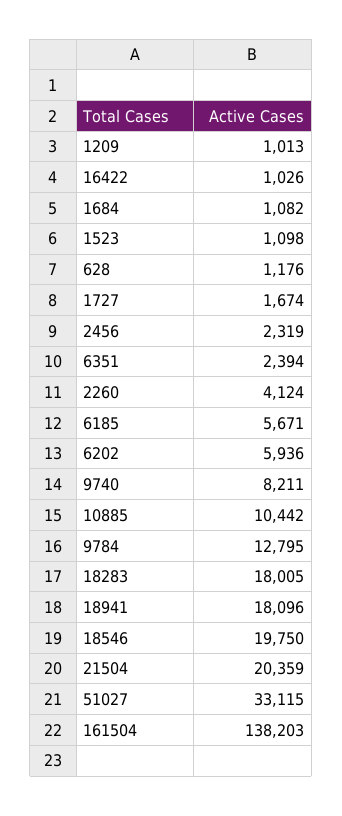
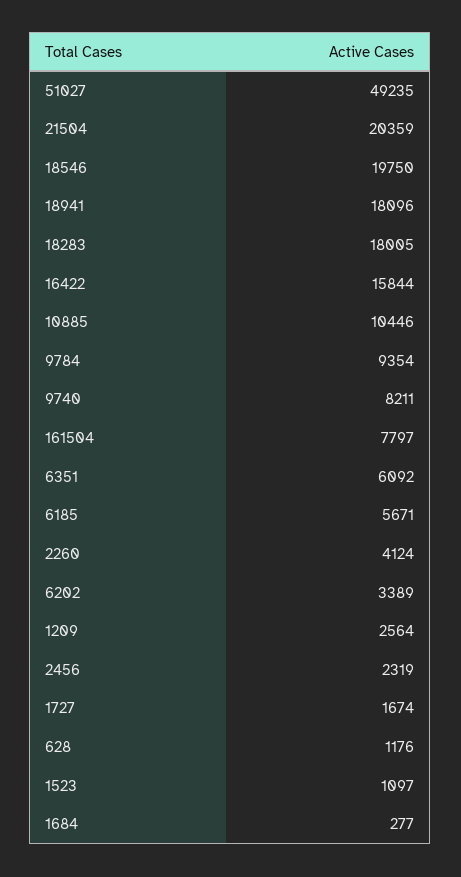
1209: 1013 -> 2564
16422: 1026 -> 15844
1684: 1082 -> 277
1523: 1098 -> 1097
6351: 2394 -> 6092
6202: 5936 -> 3389
10885: 10442 -> 10446
9784: 12795 -> 9354
51027: 33115 -> 49235
161504: 138203 -> 7797

